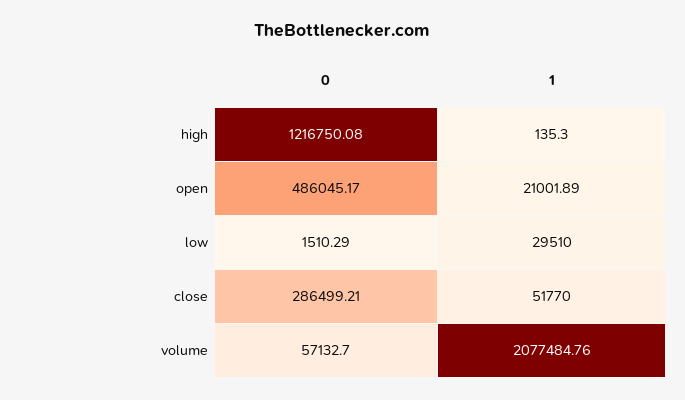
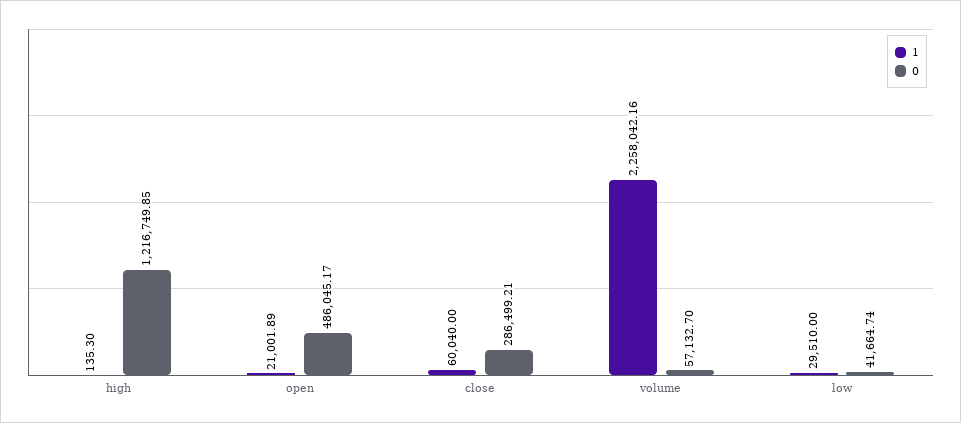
0, high: 1216750.08 -> 1216749.85
0, low: 1510.29 -> 41664.74
1, close: 51770 -> 60040
1, volume: 2077484.76 -> 2258042.16

